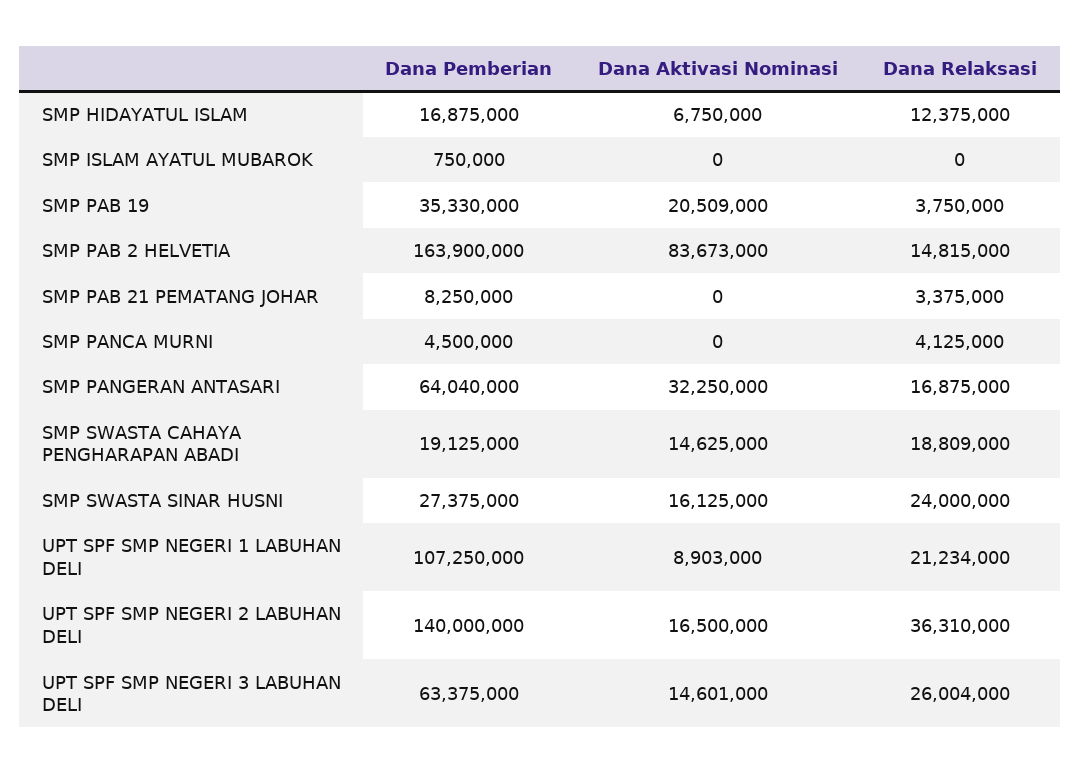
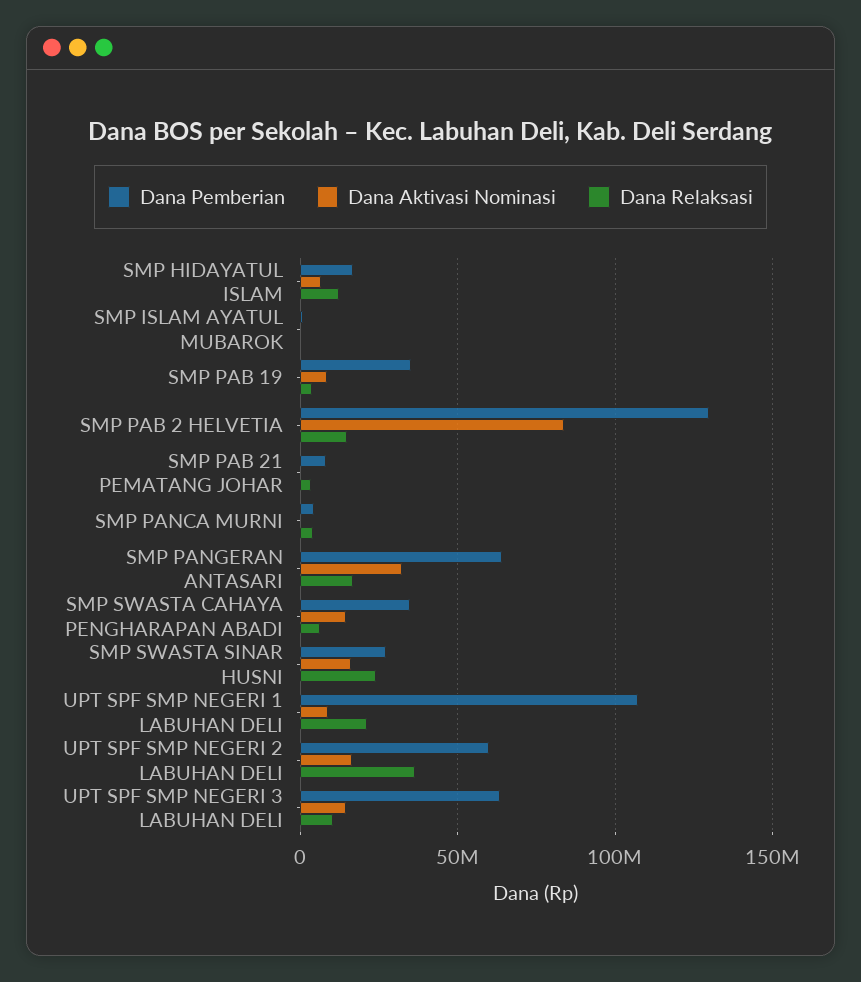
Dana Aktivasi Nominasi, SMP PAB 19: 20509000 -> 10000000
Dana Pemberian, SMP PAB 2 HELVETIA: 163900000 -> 130000000
Dana Pemberian, SMP SWASTA CAHAYA PENGHARAPAN ABADI: 19125000 -> 35000000
Dana Relaksasi, SMP SWASTA CAHAYA PENGHARAPAN ABADI: 18809000 -> 5000000
Dana Pemberian, UPT SPF SMP NEGERI 2 LABUHAN DELI: 140000000 -> 60000000
Dana Relaksasi, UPT SPF SMP NEGERI 3 LABUHAN DELI: 26004000 -> 10000000

